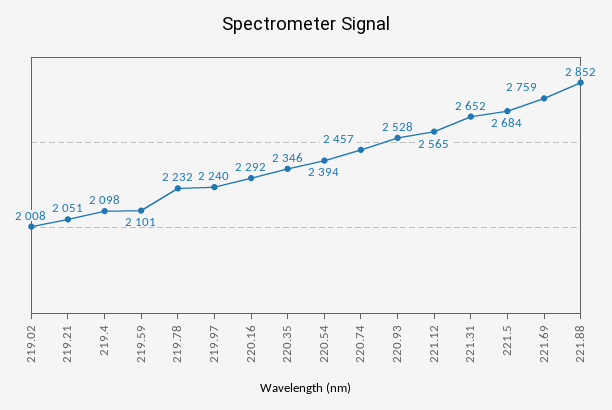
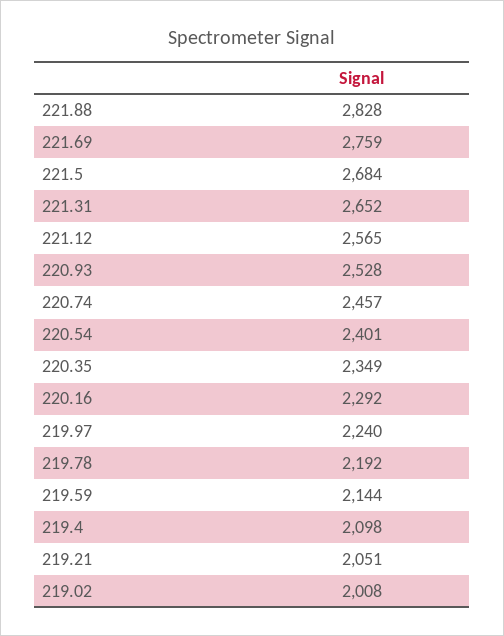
219.59: 2101 -> 2144
219.78: 2232 -> 2192
220.35: 2346 -> 2349
220.54: 2394 -> 2401
221.88: 2852 -> 2828

